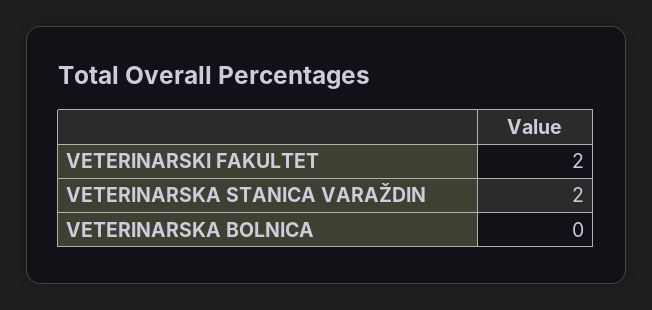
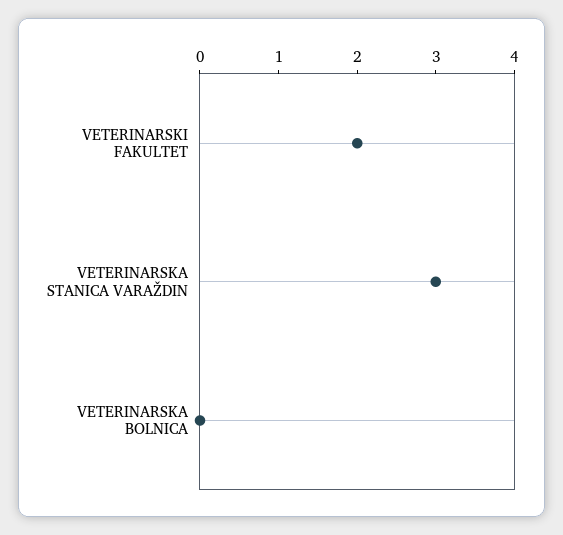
VETERINARSKA STANICA VARAŽDIN: 2 -> 3

